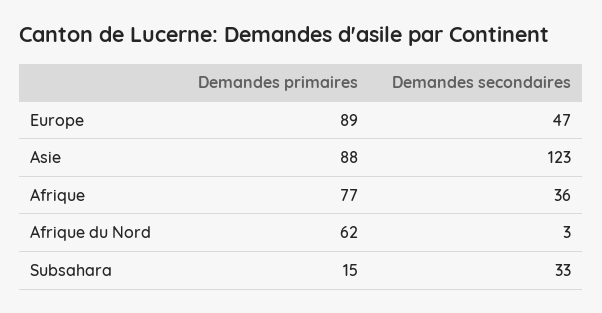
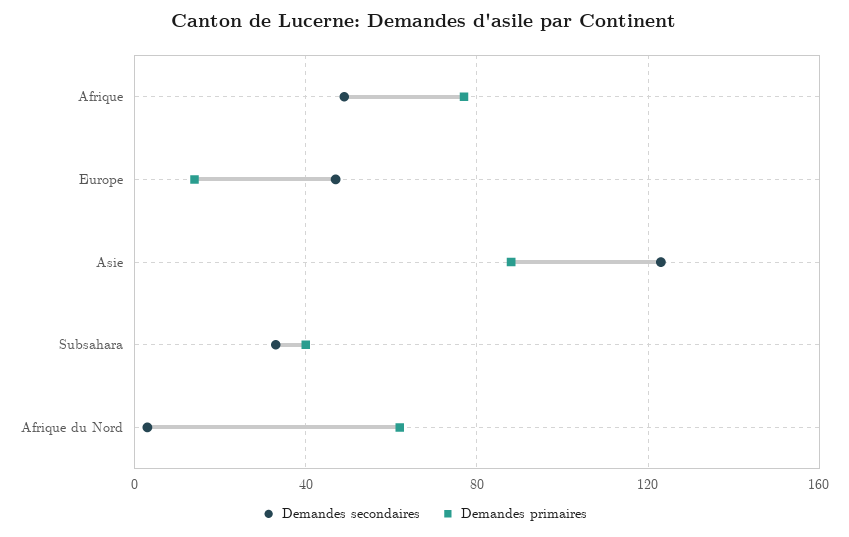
Demandes primaires, Europe: 89 -> 15
Demandes secondaires, Afrique: 36 -> 50
Demandes primaires, Subsahara: 15 -> 40

